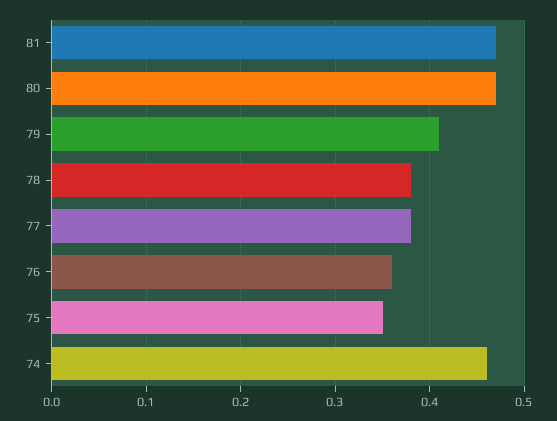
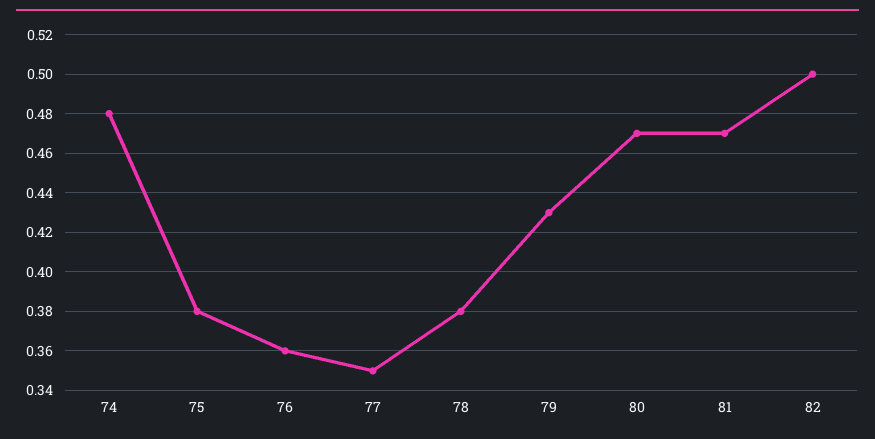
79: 0.41 -> 0.43
77: 0.38 -> 0.35
75: 0.35 -> 0.38
74: 0.46 -> 0.48
82: none -> 0.5

